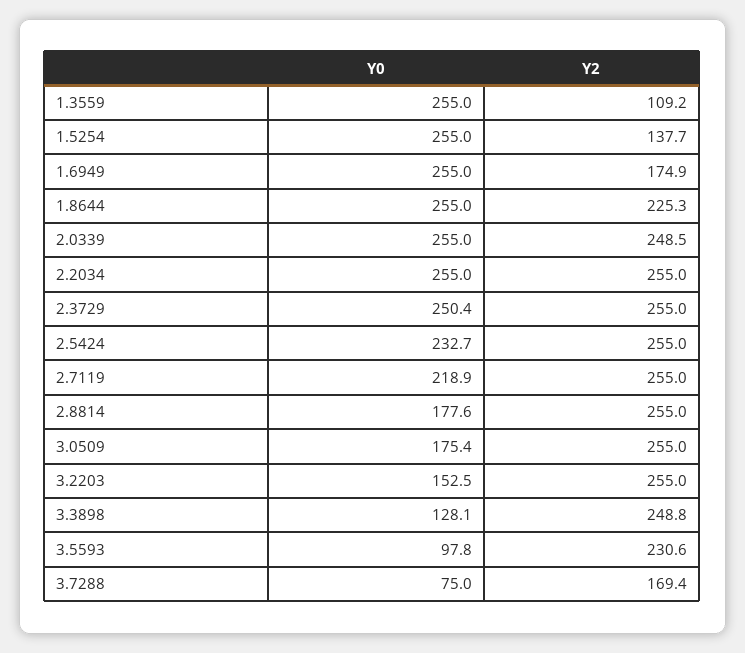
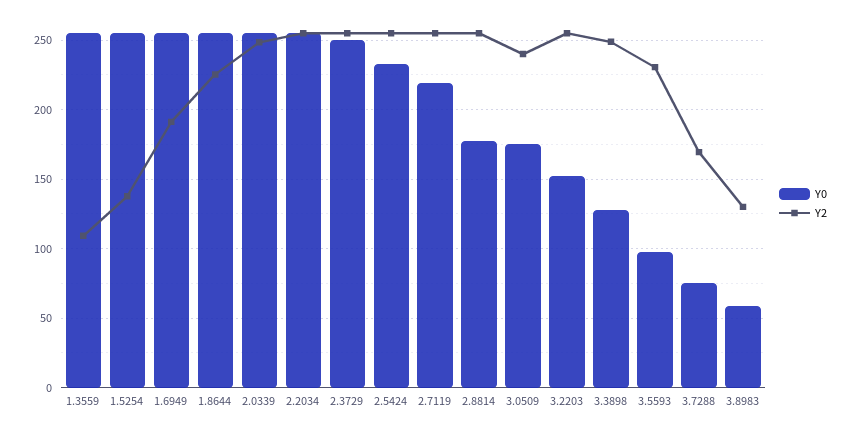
Y2, 1.6949: 174.9 -> 190
Y2, 3.0509: 255 -> 240
Y0, 3.8983: none -> 60
Y2, 3.8983: none -> 130

